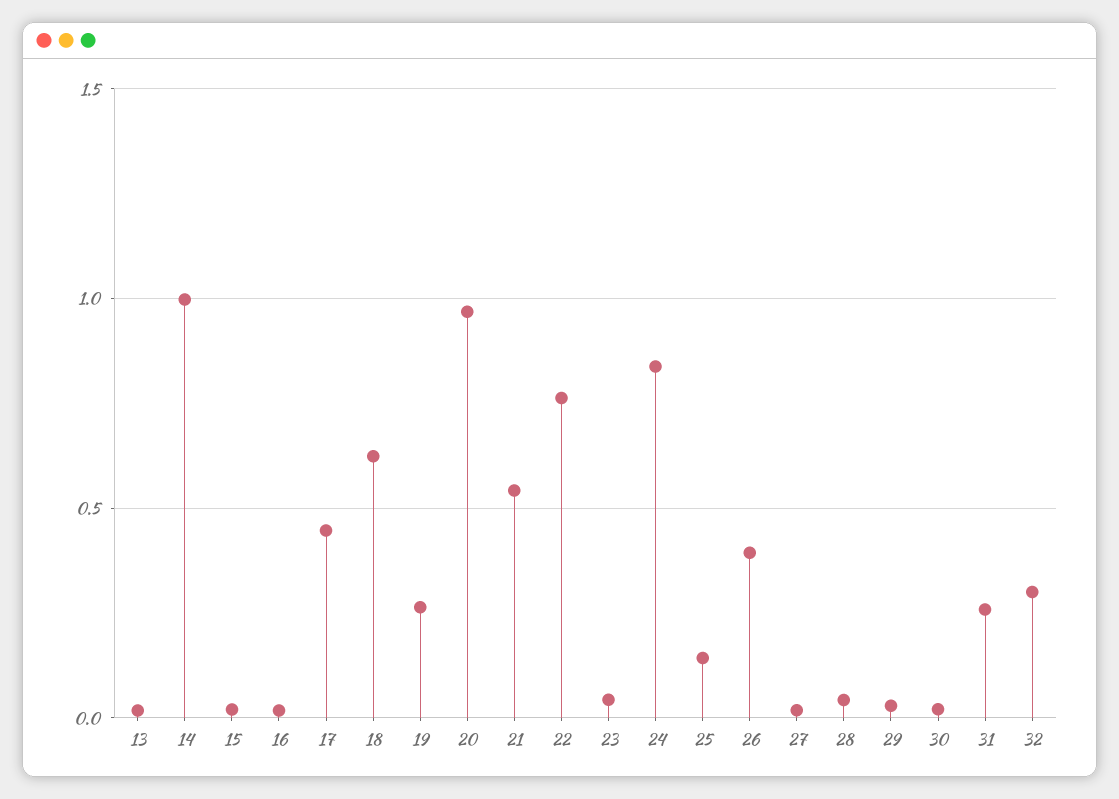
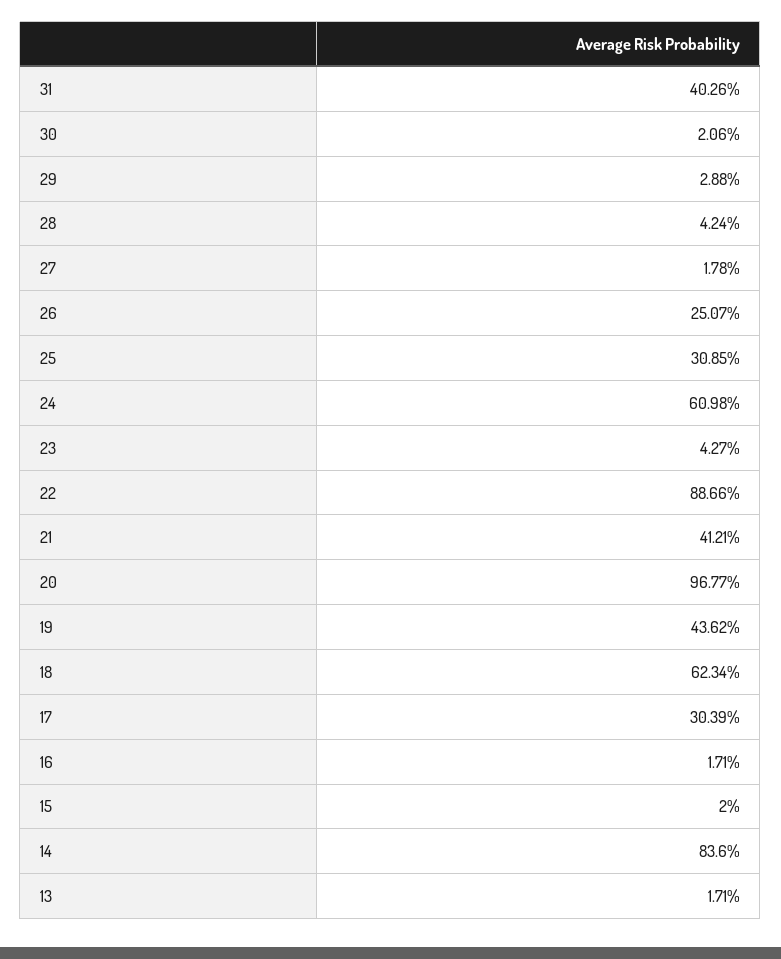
14: 1 -> 0.836
17: 0.45 -> 0.3039
19: 0.25 -> 0.4362
21: 0.55 -> 0.4121
22: 0.75 -> 0.8866
24: 0.85 -> 0.6098
25: 0.15 -> 0.3085
26: 0.4 -> 0.2507
31: 0.25 -> 0.4026
32: 0.3 -> none

